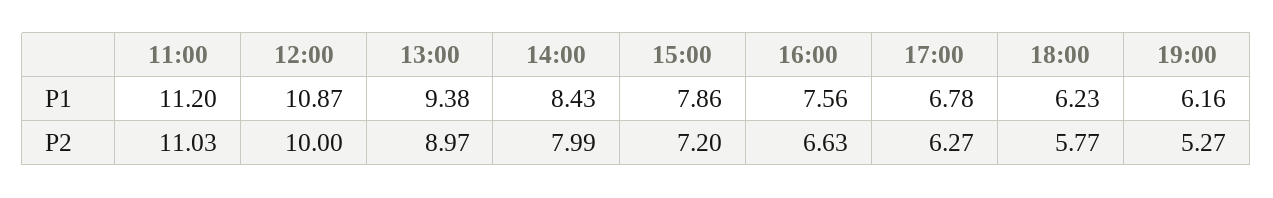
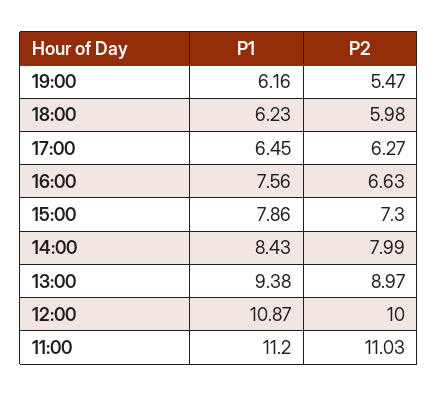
17:00, P1: 6.78 -> 6.45
15:00, P2: 7.2 -> 7.3
18:00, P2: 5.77 -> 5.98
19:00, P2: 5.27 -> 5.47

